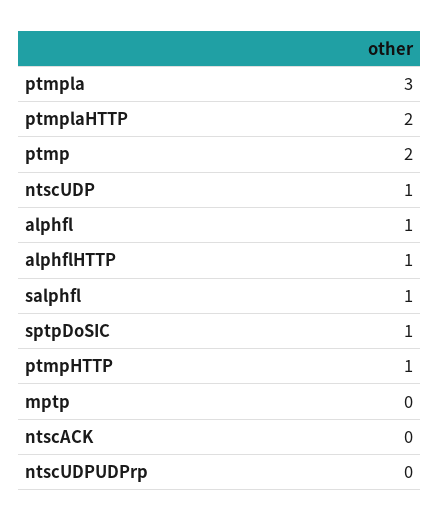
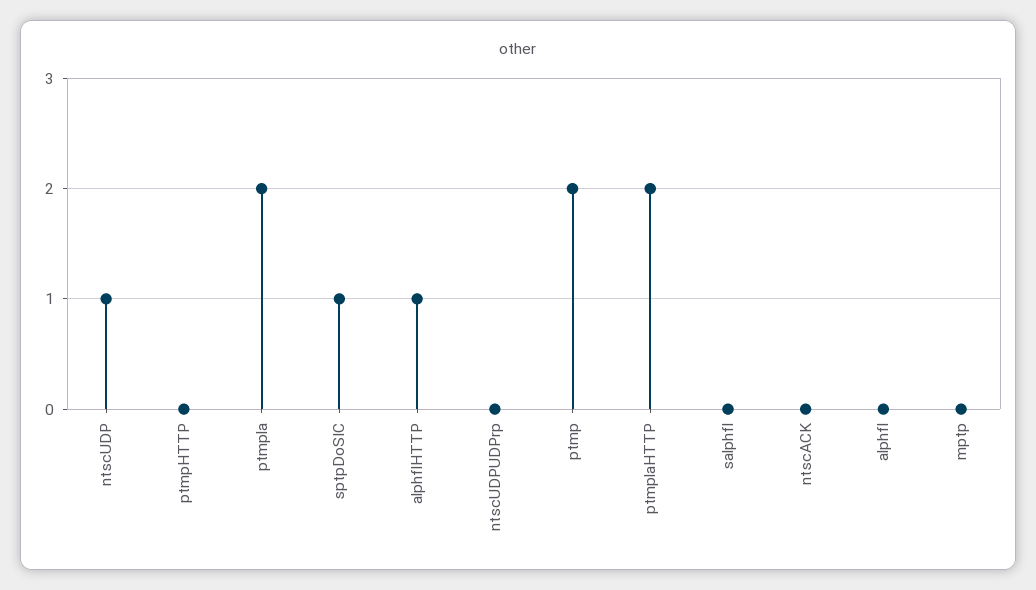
ptmpla: 3 -> 2
alphfl: 1 -> 0
salphfl: 1 -> 0
ptmpHTTP: 1 -> 0

